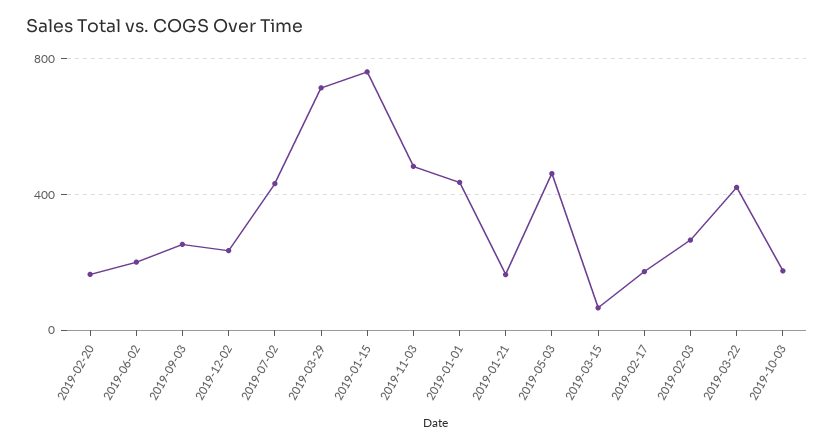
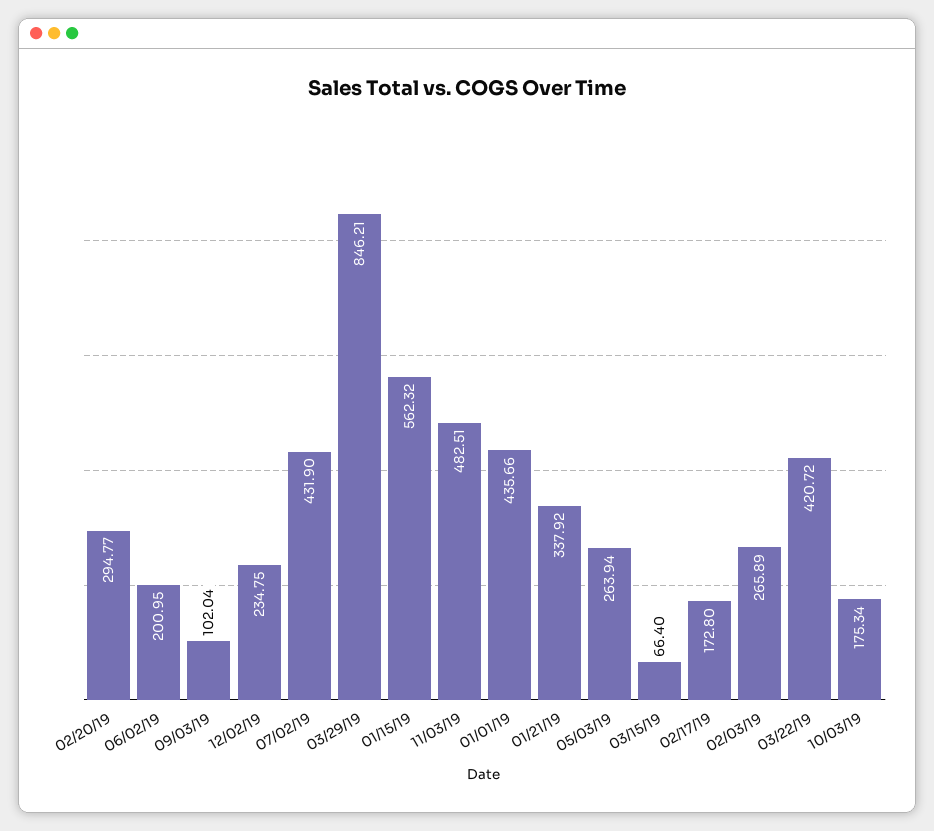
2019-02-20: 150 -> 294.77
2019-09-03: 250 -> 102.04
2019-03-29: 700 -> 846.21
2019-01-15: 750 -> 562.32
2019-01-21: 150 -> 337.92
2019-05-03: 450 -> 263.94

